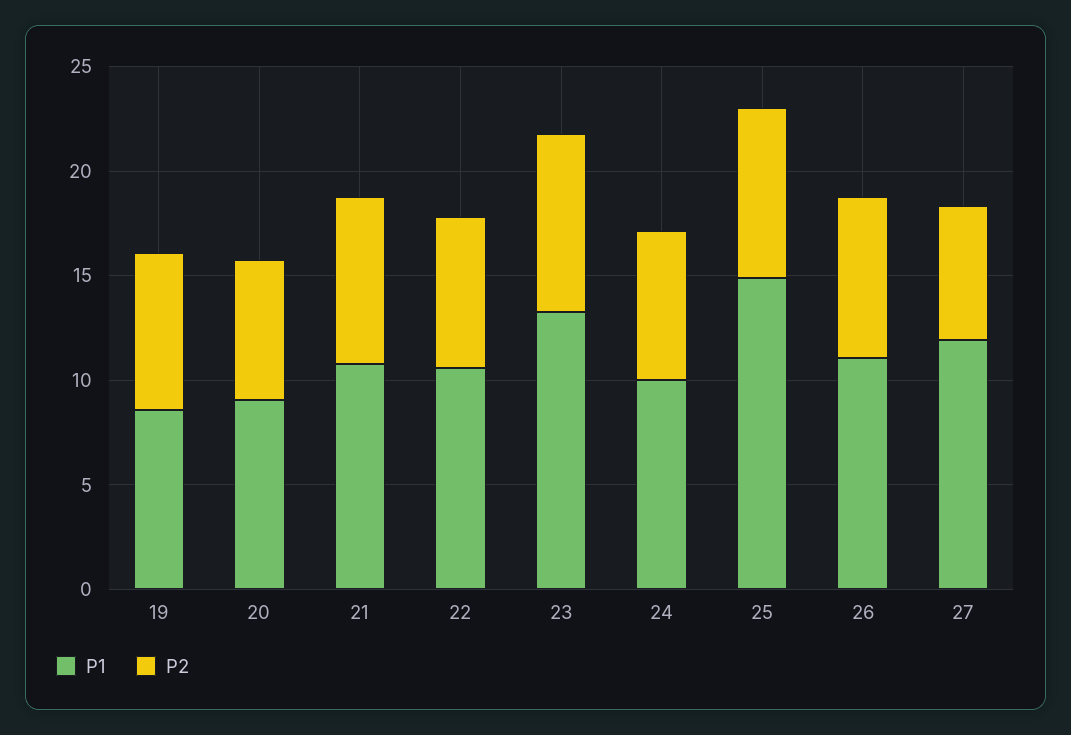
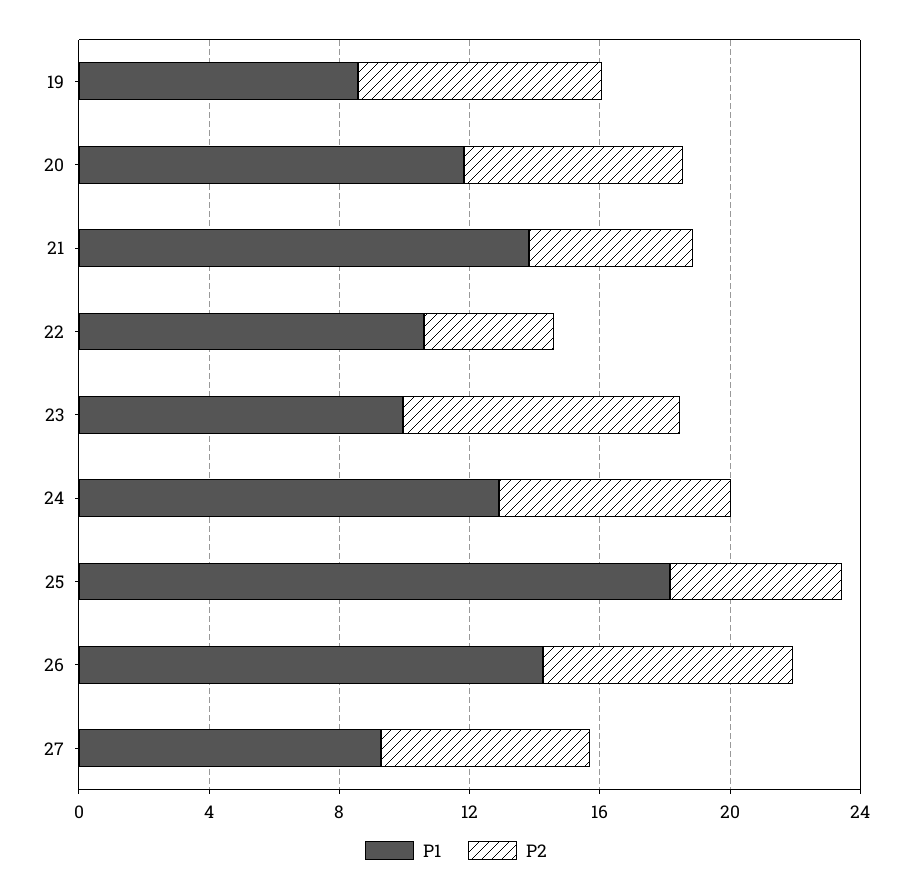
P1, 20: 9 -> 12
P1, 21: 11 -> 14
P2, 21: 8 -> 5
P2, 22: 7 -> 4
P1, 23: 13 -> 10
P1, 24: 10 -> 13
P1, 25: 15 -> 18
P2, 25: 8 -> 5
P1, 26: 11 -> 14
P1, 27: 12 -> 9

